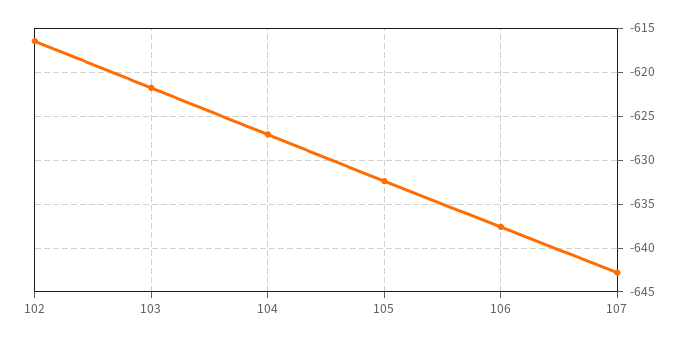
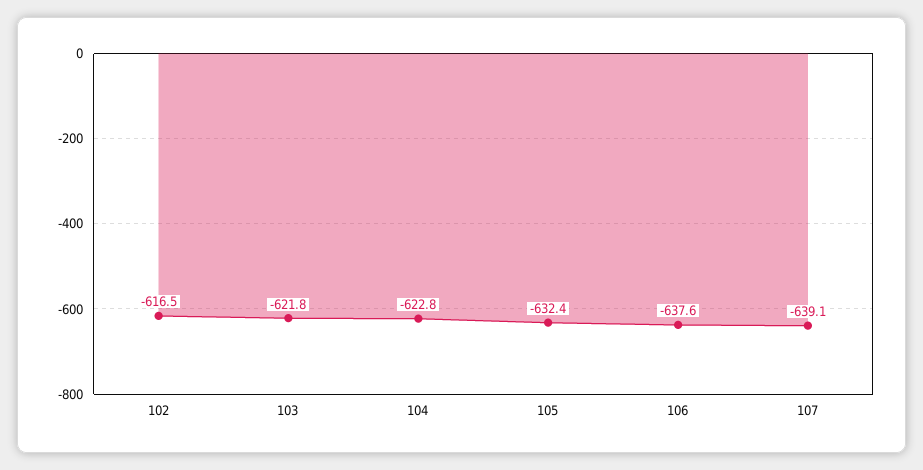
104: -627 -> -622.8
107: -643 -> -639.1

